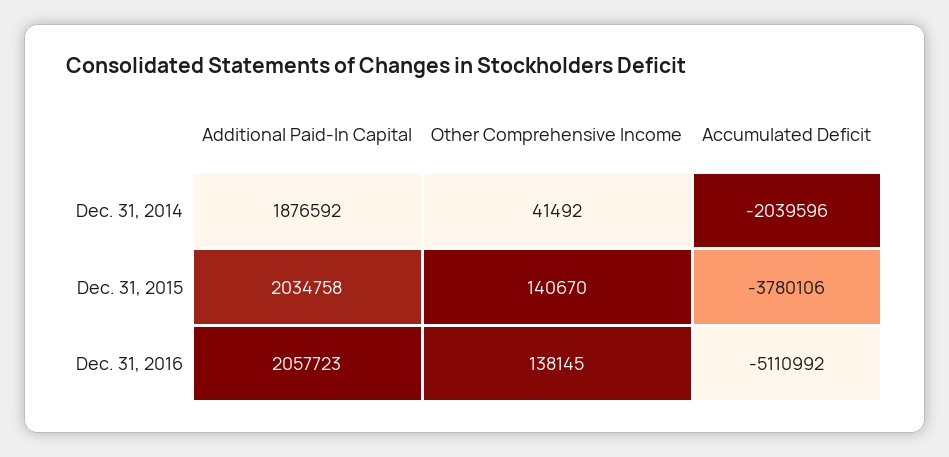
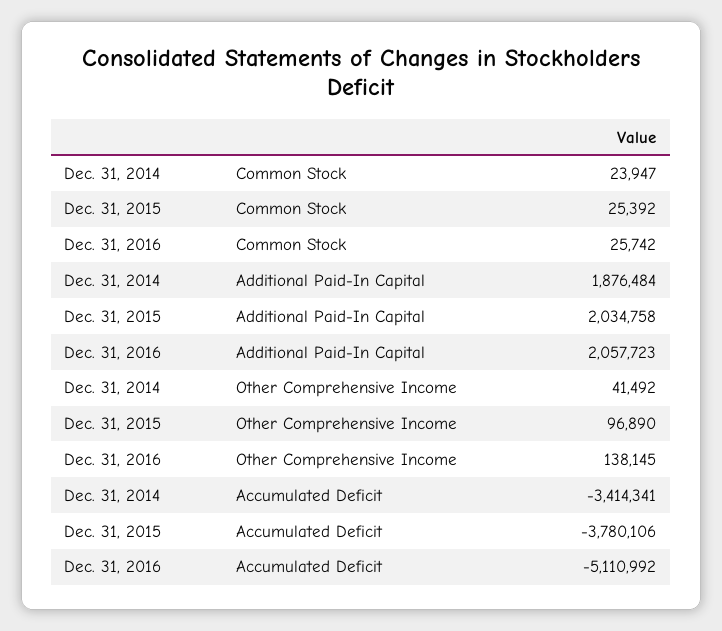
Additional Paid-In Capital, Dec. 31, 2014: 1876592 -> 1876484
Accumulated Deficit, Dec. 31, 2014: -2039596 -> -3414341
Other Comprehensive Income, Dec. 31, 2015: 140670 -> 96890
Common Stock, Dec. 31, 2014: none -> 23947
Common Stock, Dec. 31, 2015: none -> 25392
Common Stock, Dec. 31, 2016: none -> 25742

